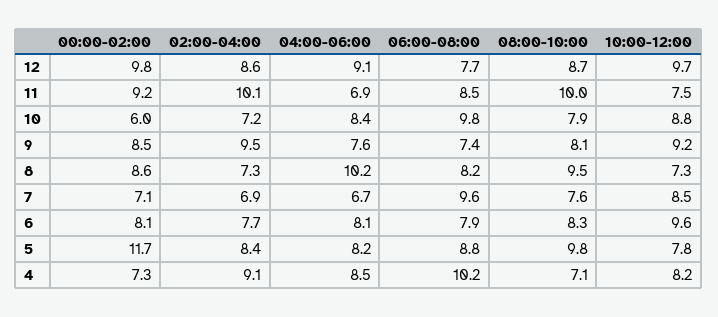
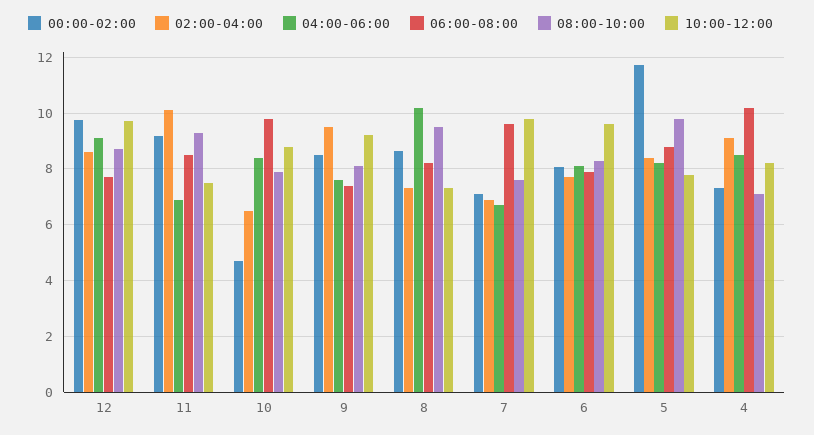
08:00-10:00, 11: 10 -> 9.25
00:00-02:00, 10: 6 -> 4.75
02:00-04:00, 10: 7.2 -> 6.5
10:00-12:00, 7: 8.5 -> 9.75

